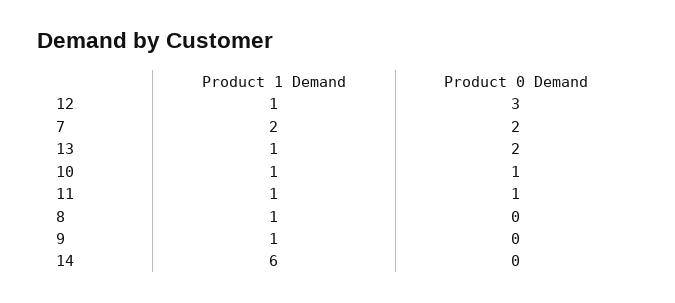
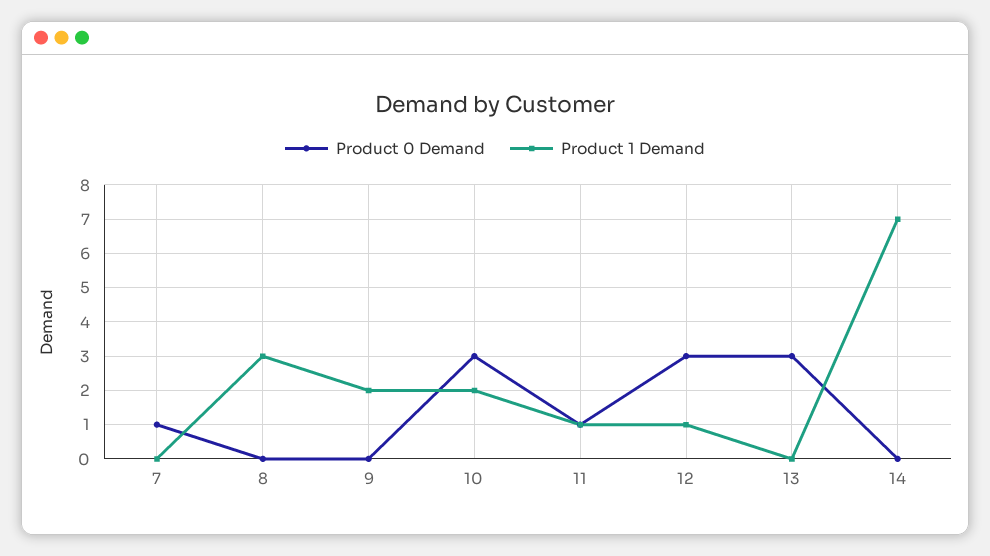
Product 1 Demand, 7: 2 -> 0
Product 0 Demand, 7: 2 -> 1
Product 1 Demand, 13: 1 -> 0
Product 0 Demand, 13: 2 -> 3
Product 1 Demand, 10: 1 -> 2
Product 0 Demand, 10: 1 -> 3
Product 1 Demand, 8: 1 -> 3
Product 1 Demand, 9: 1 -> 2
Product 1 Demand, 14: 6 -> 7

